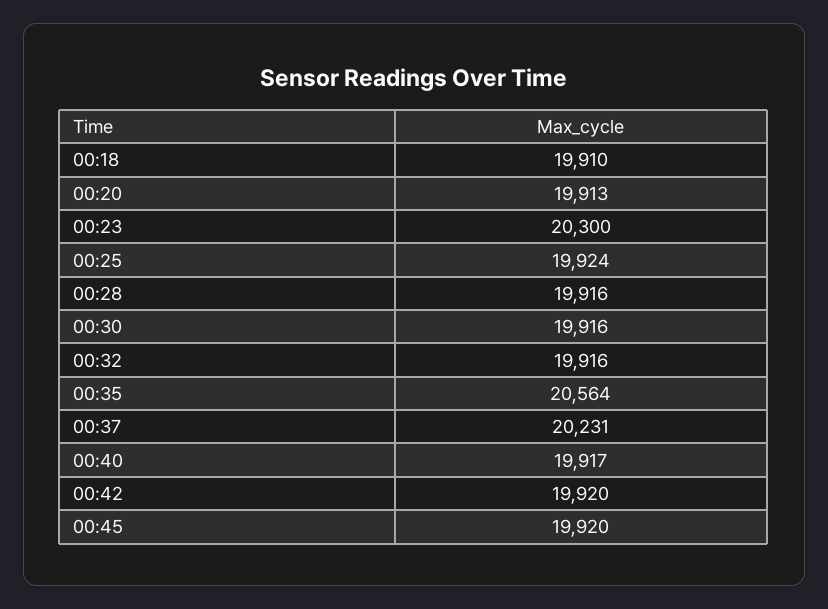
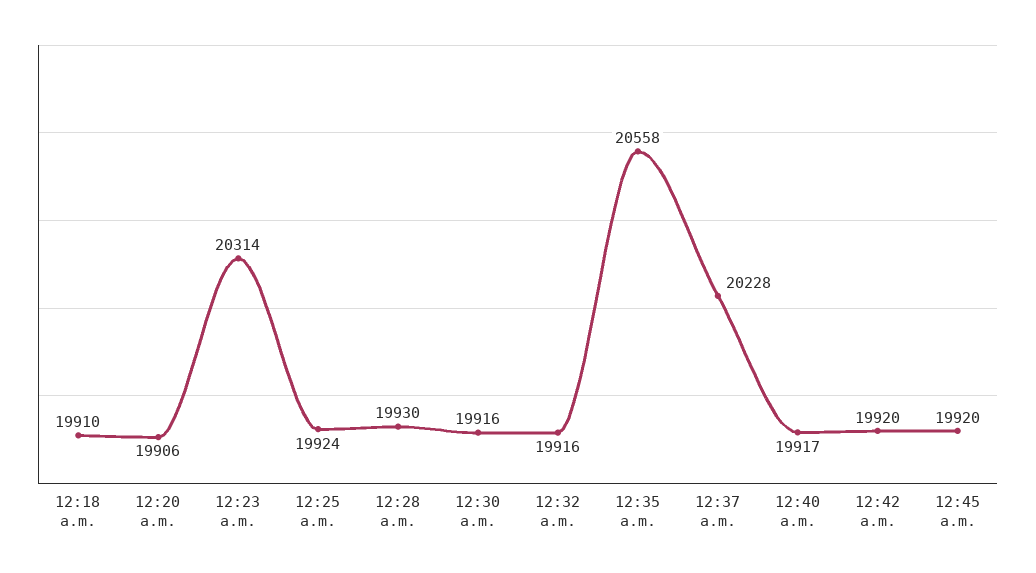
00:20: 19913 -> 19906
00:23: 20300 -> 20314
00:28: 19916 -> 19930
00:35: 20564 -> 20558
00:37: 20231 -> 20228

